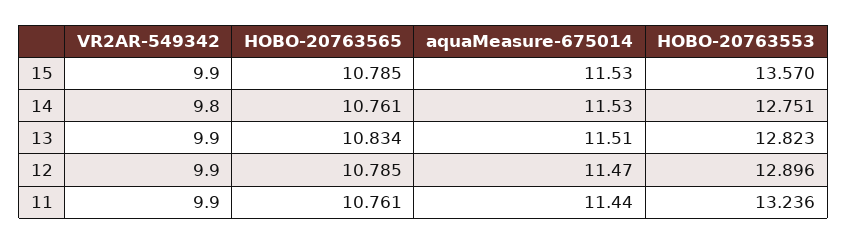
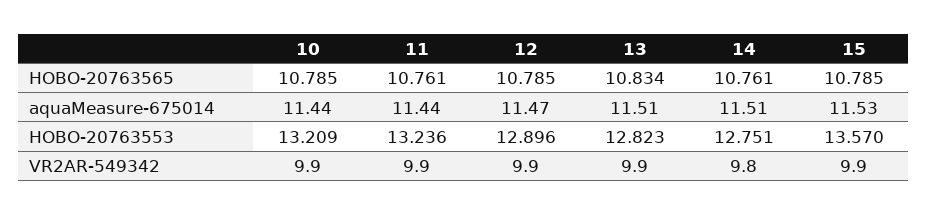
aquaMeasure-675014, 14: 11.53 -> 11.51
HOBO-20763565, 10: none -> 10.785
aquaMeasure-675014, 10: none -> 11.44
HOBO-20763553, 10: none -> 13.209
VR2AR-549342, 10: none -> 9.9

